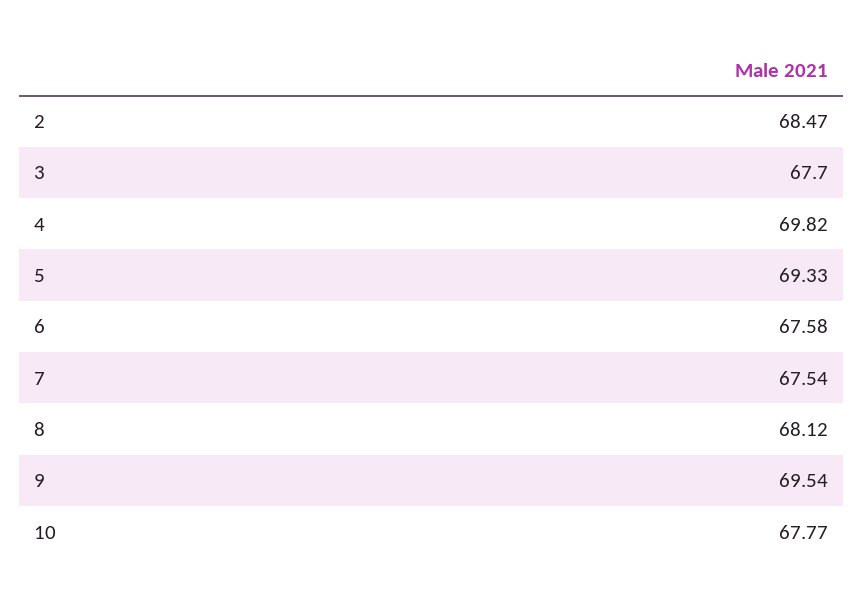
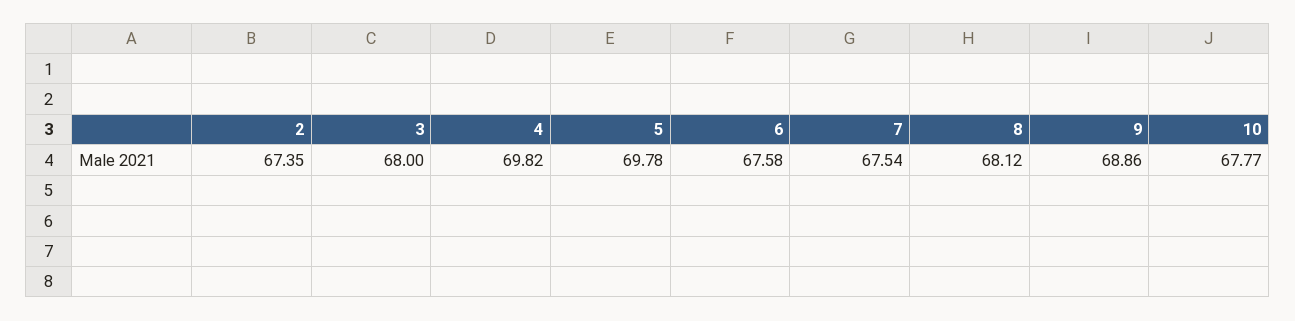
2: 68.47 -> 67.35
3: 67.7 -> 68
5: 69.33 -> 69.78
9: 69.54 -> 68.86

